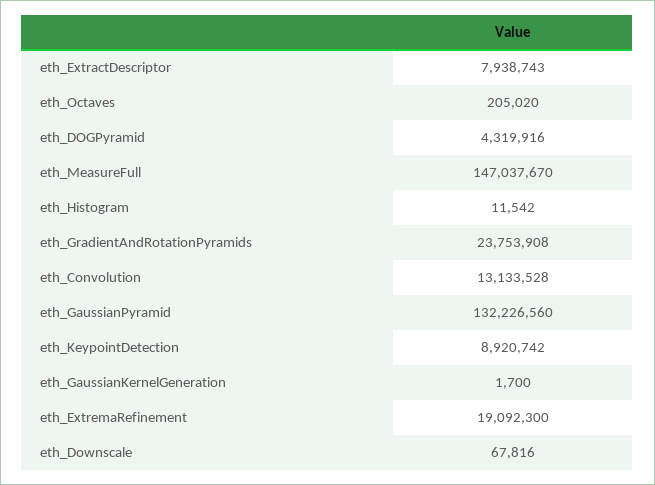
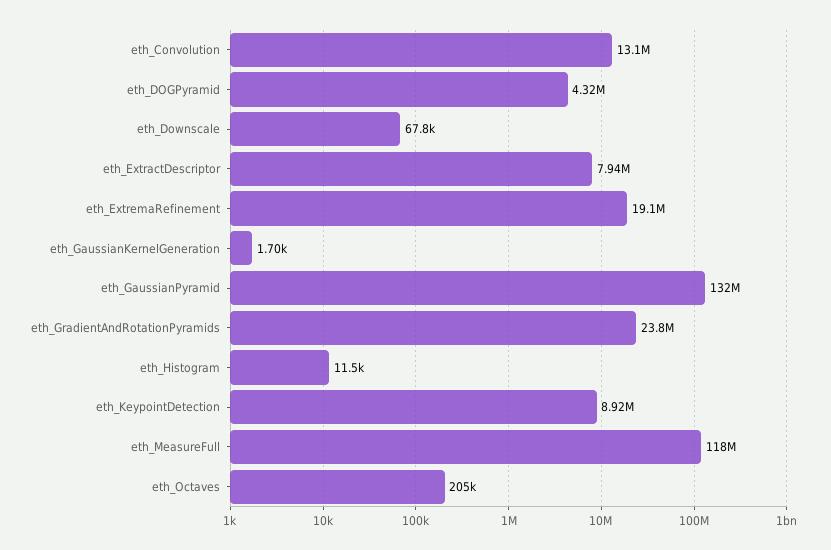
eth_MeasureFull: 147037670 -> 118000000

